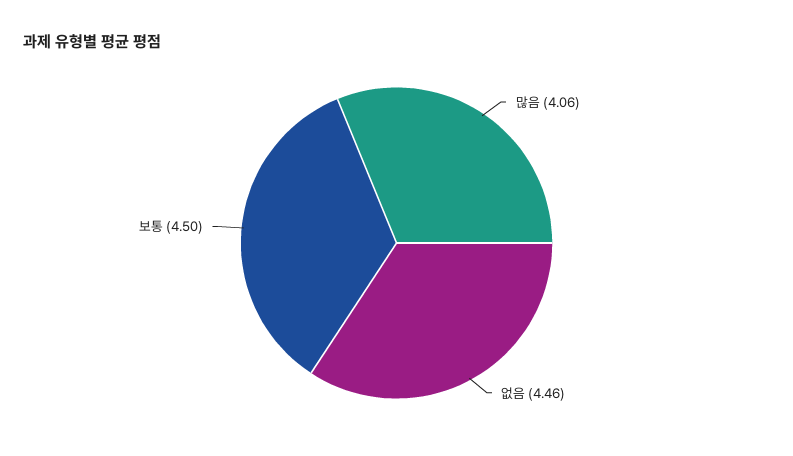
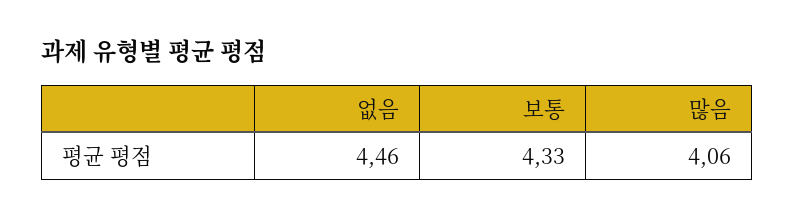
보통: 4.5 -> 4.33

